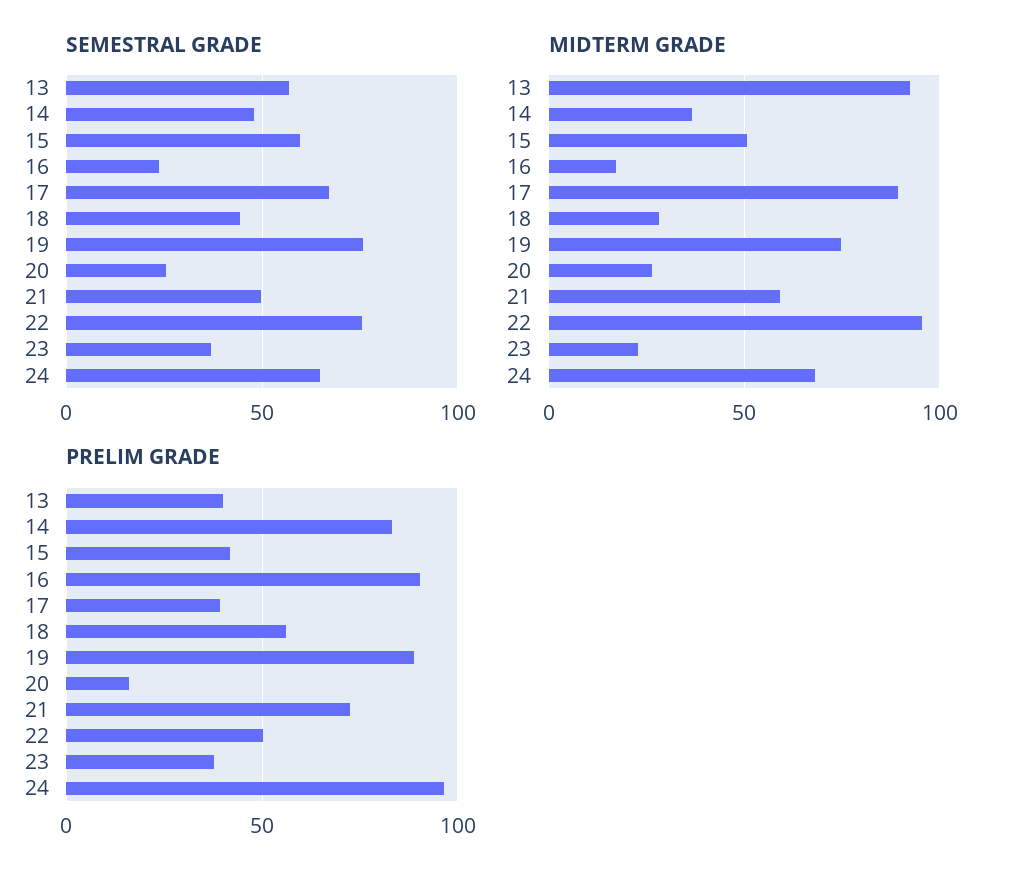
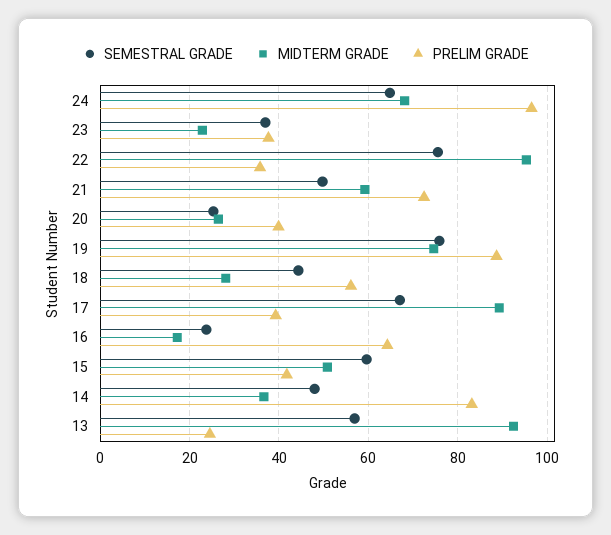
PRELIM GRADE, 13: 40 -> 24
PRELIM GRADE, 16: 90 -> 64
PRELIM GRADE, 20: 15 -> 40
PRELIM GRADE, 22: 50 -> 36

